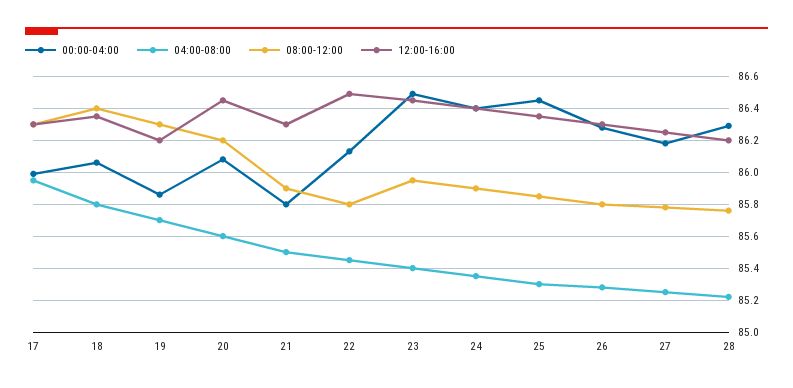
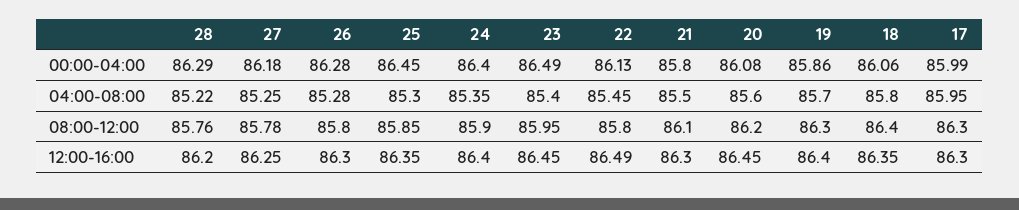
12:00-16:00, 19: 86.2 -> 86.4
08:00-12:00, 21: 85.9 -> 86.1

